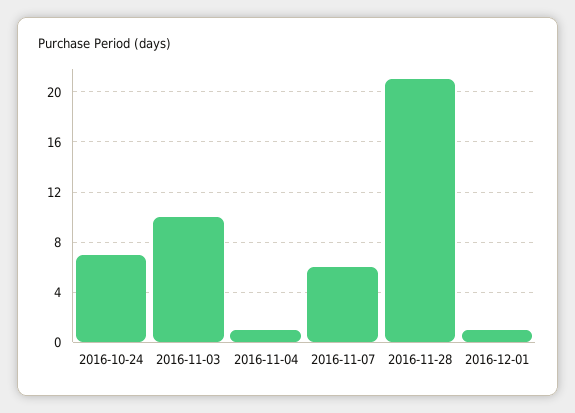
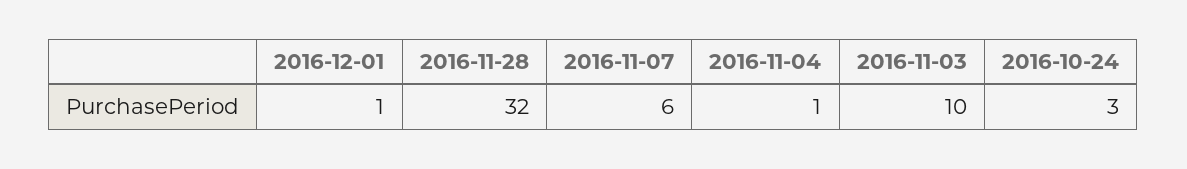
2016-10-24: 7 -> 3
2016-11-28: 21 -> 32

